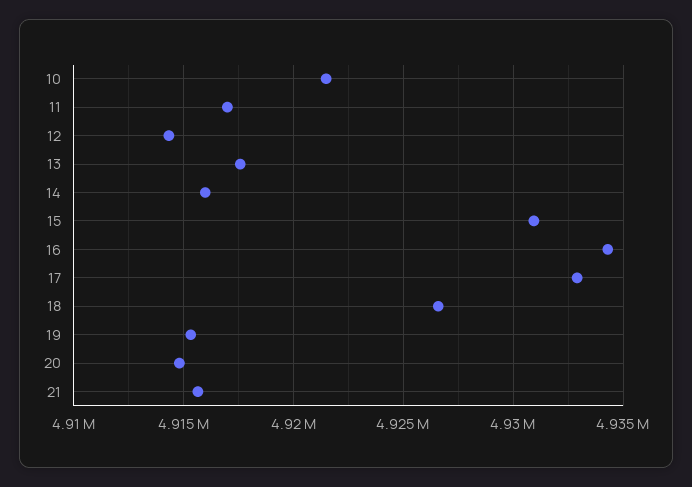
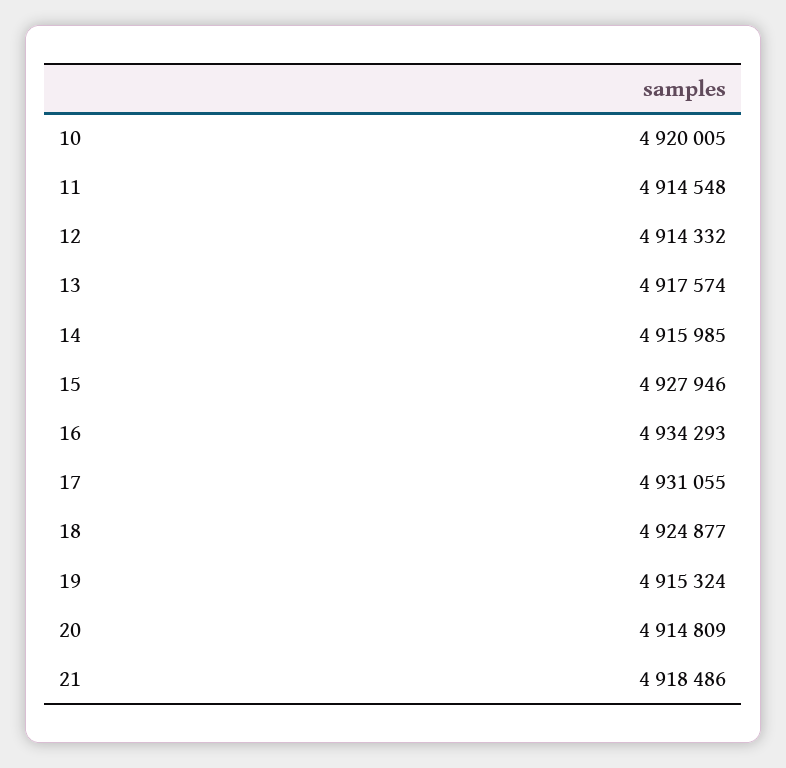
10: 4921500 -> 4920005
11: 4917000 -> 4914548
15: 4931000 -> 4927946
17: 4933000 -> 4931055
18: 4926500 -> 4924877
21: 4915500 -> 4918486

